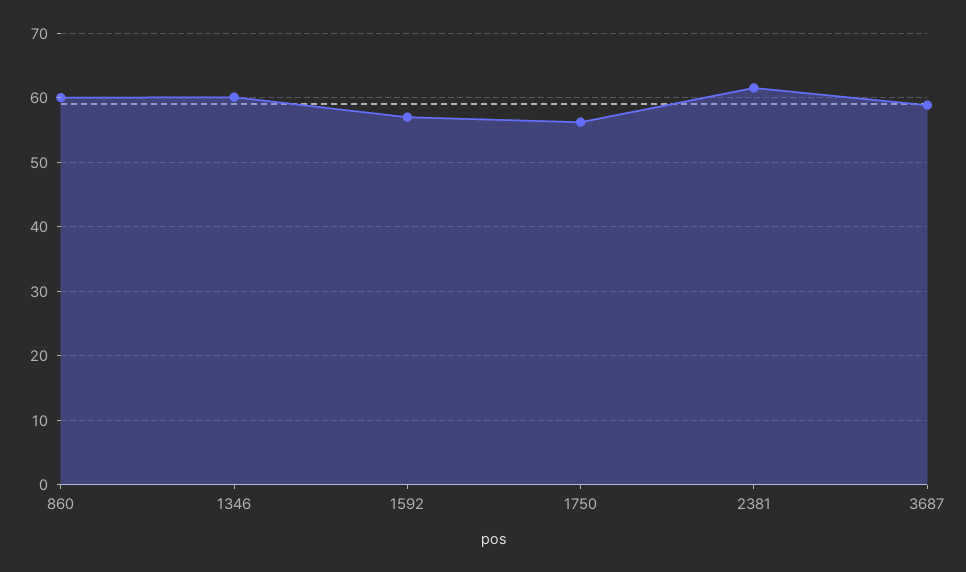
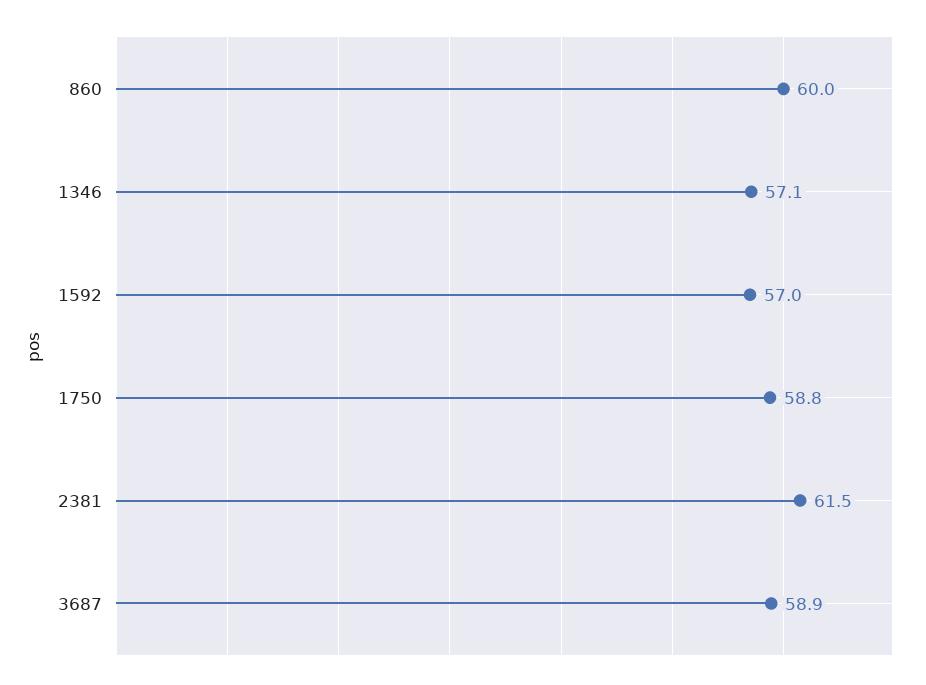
1346: 60 -> 57.1
1750: 56 -> 58.8

